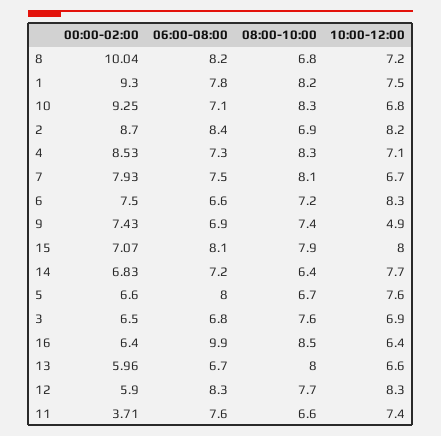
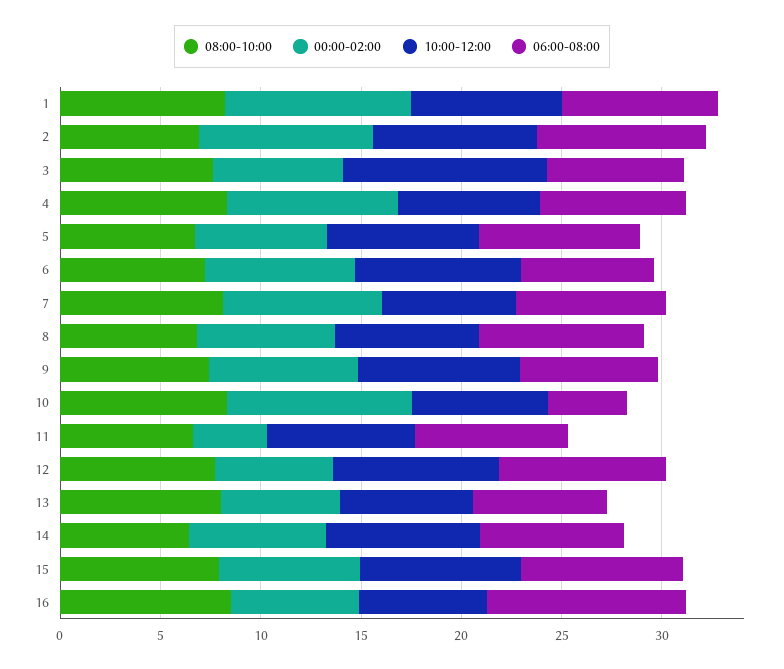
00:00-02:00, 8: 10.04 -> 7
06:00-08:00, 10: 7.1 -> 4
10:00-12:00, 9: 4.9 -> 8
10:00-12:00, 3: 6.9 -> 10

